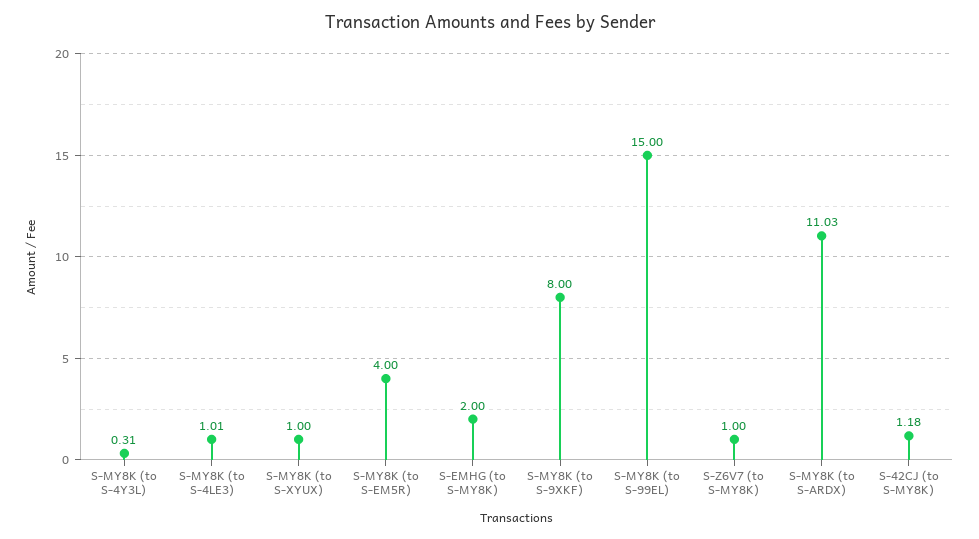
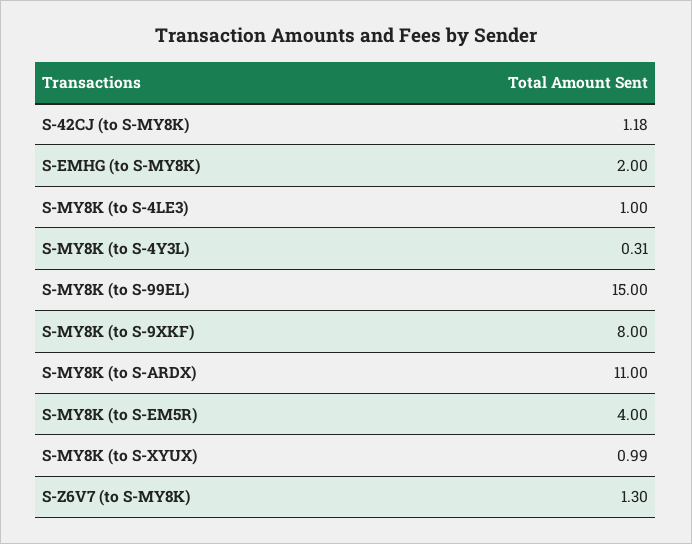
S-MY8K (to S-4LE3): 1.01 -> 1
S-MY8K (to S-XYUX): 1 -> 0.99
S-Z6V7 (to S-MY8K): 1 -> 1.3
S-MY8K (to S-ARDX): 11.03 -> 11

